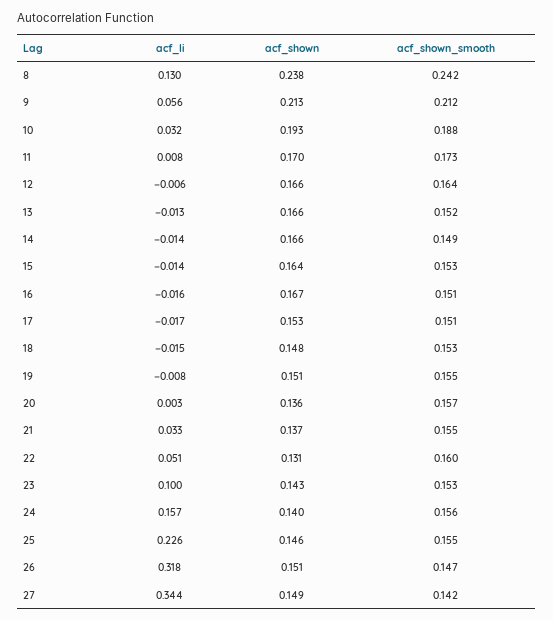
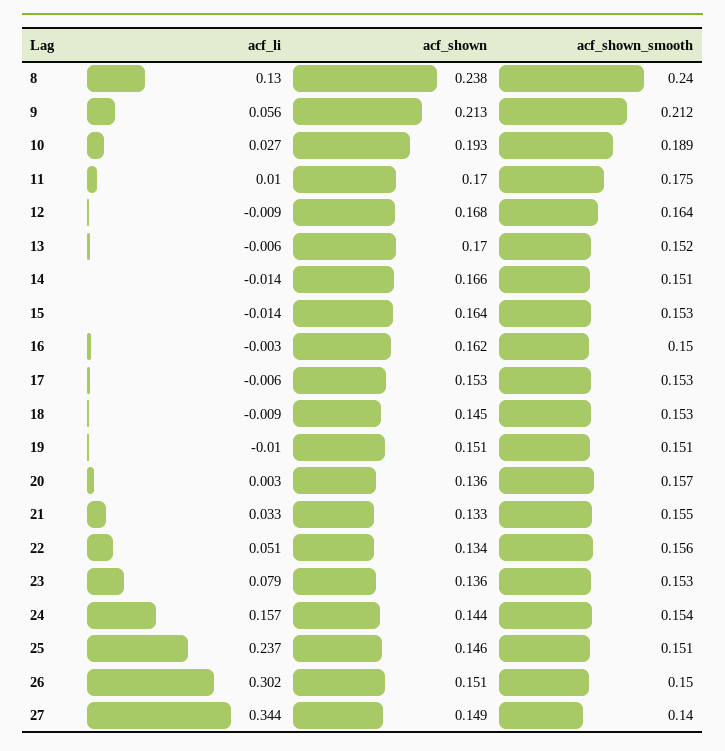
acf_shown_smooth, 8: 0.242 -> 0.24
acf_li, 10: 0.032 -> 0.027
acf_shown_smooth, 10: 0.188 -> 0.189
acf_li, 11: 0.008 -> 0.01
acf_shown_smooth, 11: 0.173 -> 0.175
acf_li, 12: -0.006 -> -0.009
acf_shown, 12: 0.166 -> 0.168
acf_li, 13: -0.013 -> -0.006
acf_shown, 13: 0.166 -> 0.17
acf_shown_smooth, 14: 0.149 -> 0.151
acf_li, 16: -0.016 -> -0.003
acf_shown, 16: 0.167 -> 0.162
acf_shown_smooth, 16: 0.151 -> 0.15
acf_li, 17: -0.017 -> -0.006
acf_shown_smooth, 17: 0.151 -> 0.153
acf_li, 18: -0.015 -> -0.009
acf_shown, 18: 0.148 -> 0.145
acf_li, 19: -0.008 -> -0.01
acf_shown_smooth, 19: 0.155 -> 0.151
acf_shown, 21: 0.137 -> 0.133
acf_shown, 22: 0.131 -> 0.134
acf_shown_smooth, 22: 0.16 -> 0.156
acf_li, 23: 0.1 -> 0.079
acf_shown, 23: 0.143 -> 0.136
acf_shown, 24: 0.14 -> 0.144
acf_shown_smooth, 24: 0.156 -> 0.154
acf_li, 25: 0.226 -> 0.237
acf_shown_smooth, 25: 0.155 -> 0.151
acf_li, 26: 0.318 -> 0.302
acf_shown_smooth, 26: 0.147 -> 0.15
acf_shown_smooth, 27: 0.142 -> 0.14

